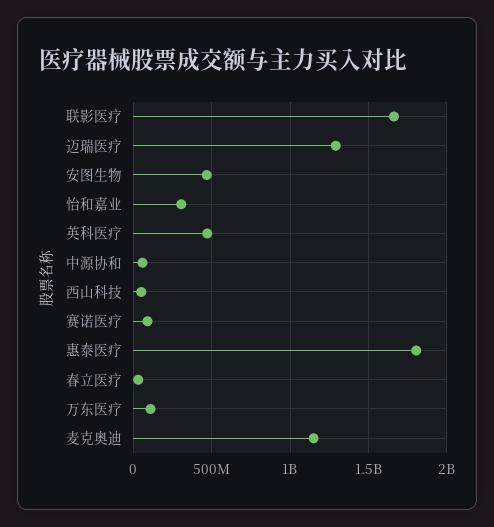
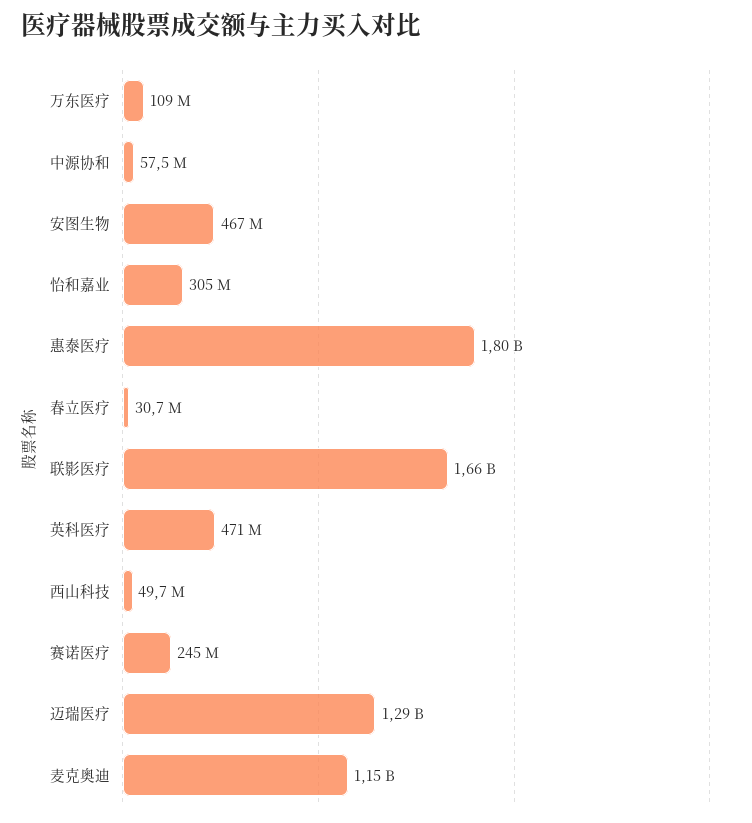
赛诺医疗: 100000000 -> 245000000

